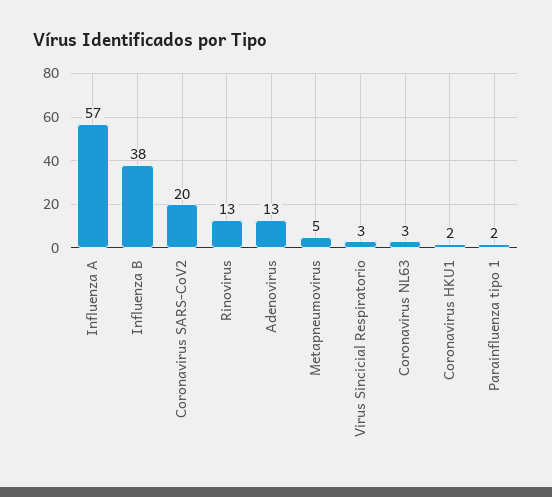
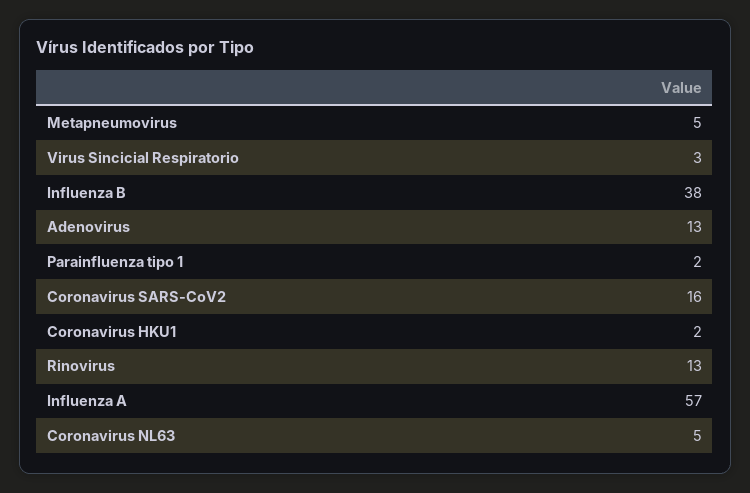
Coronavirus SARS-CoV2: 20 -> 16
Coronavirus NL63: 3 -> 5

